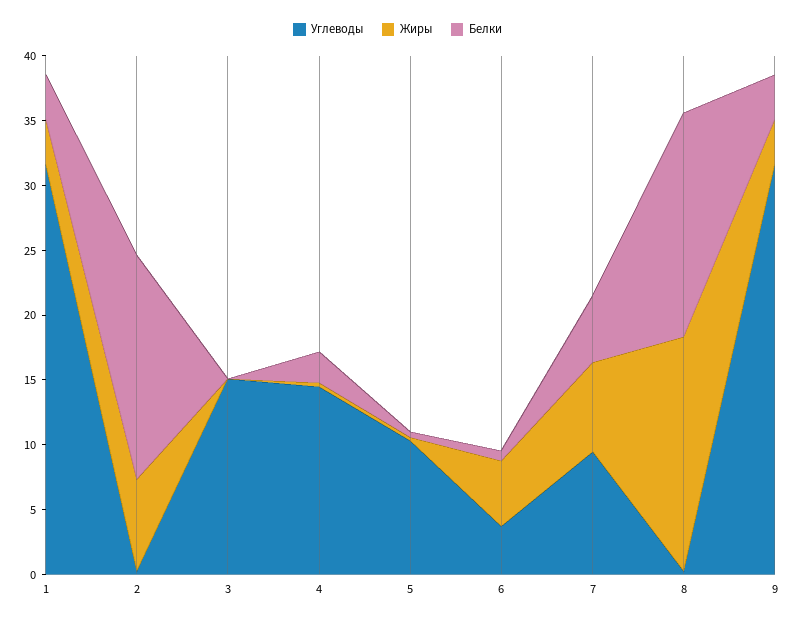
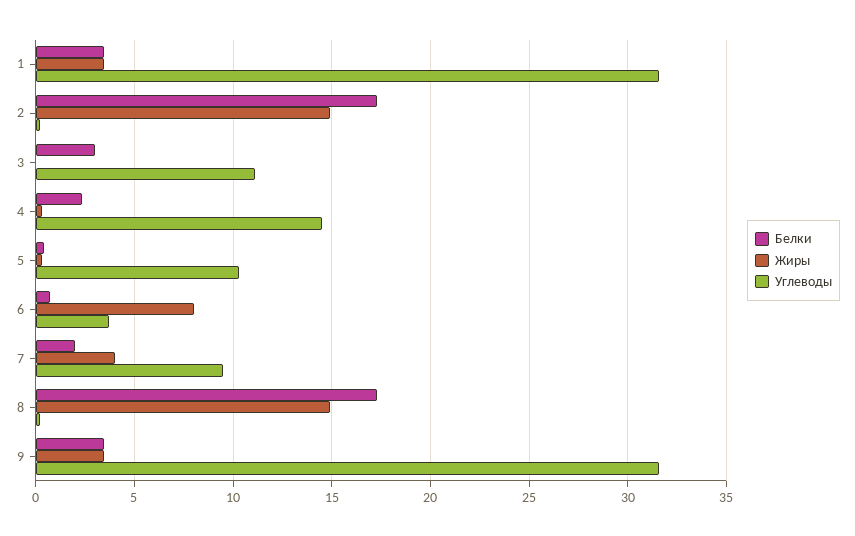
Жиры, 2: 7 -> 15
Углеводы, 3: 15 -> 11
Белки, 3: 0 -> 3
Жиры, 6: 5 -> 8
Жиры, 7: 7 -> 4
Белки, 7: 5 -> 2
Жиры, 8: 18 -> 15

